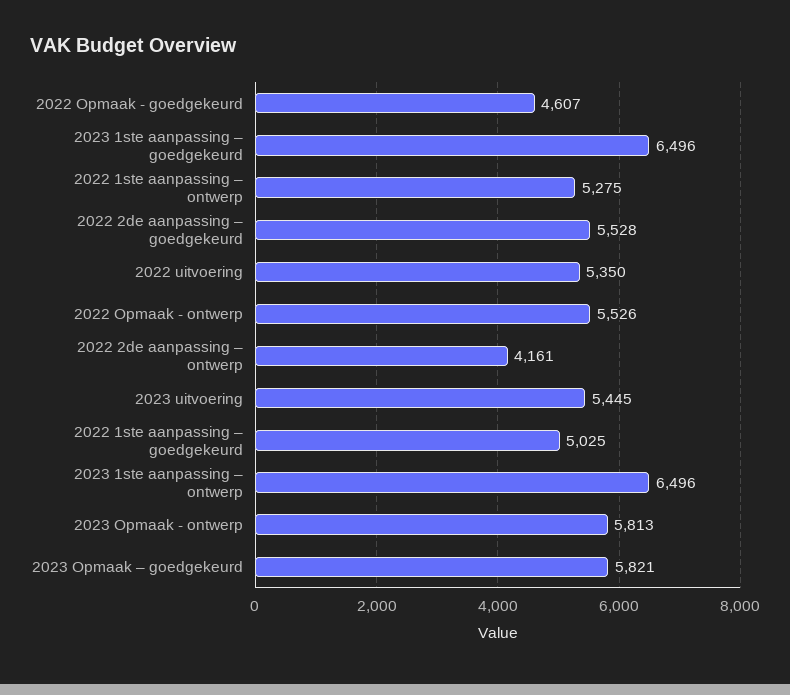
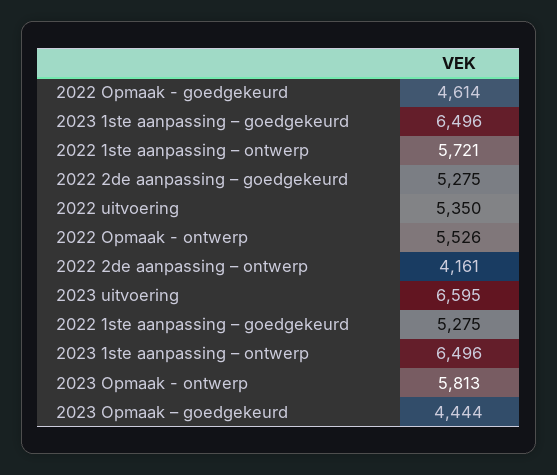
2022 Opmaak - goedgekeurd: 4607 -> 4614
2022 1ste aanpassing – ontwerp: 5275 -> 5721
2022 2de aanpassing – goedgekeurd: 5528 -> 5275
2023 uitvoering: 5445 -> 6595
2022 1ste aanpassing – goedgekeurd: 5025 -> 5275
2023 Opmaak – goedgekeurd: 5821 -> 4444

